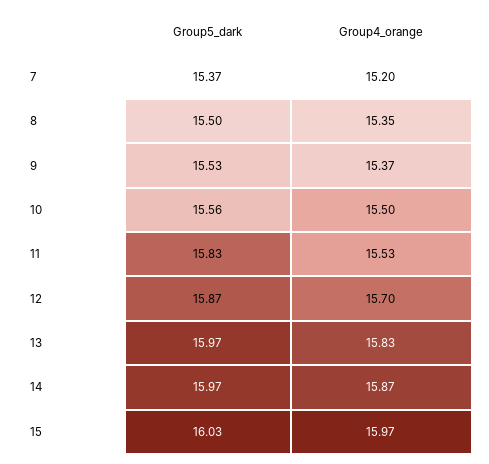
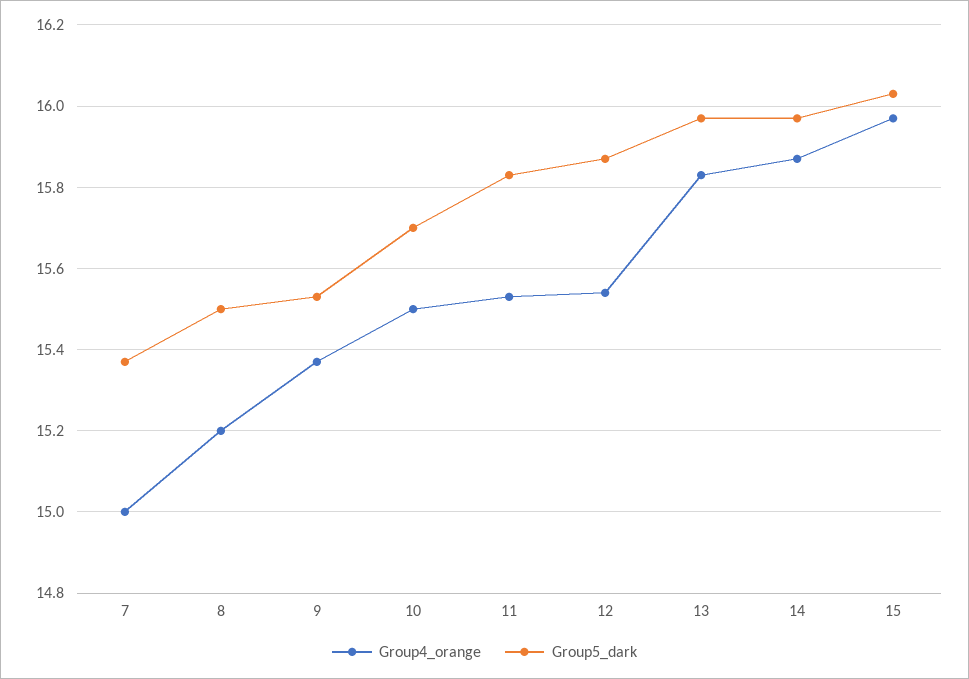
Group4_orange, 7: 15.2 -> 15
Group4_orange, 8: 15.35 -> 15.2
Group5_dark, 10: 15.56 -> 15.7
Group4_orange, 12: 15.7 -> 15.55

